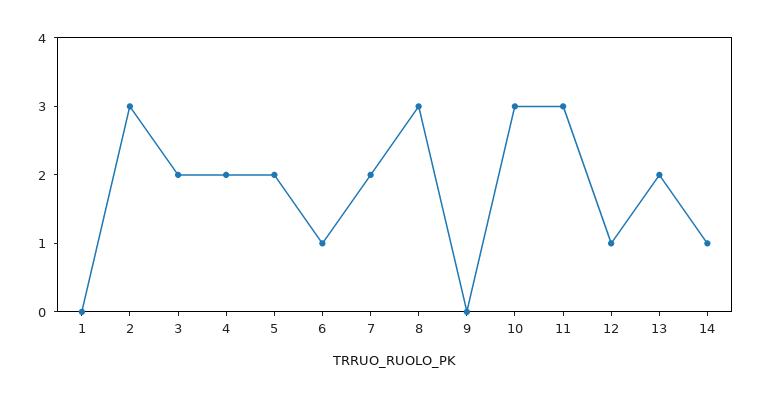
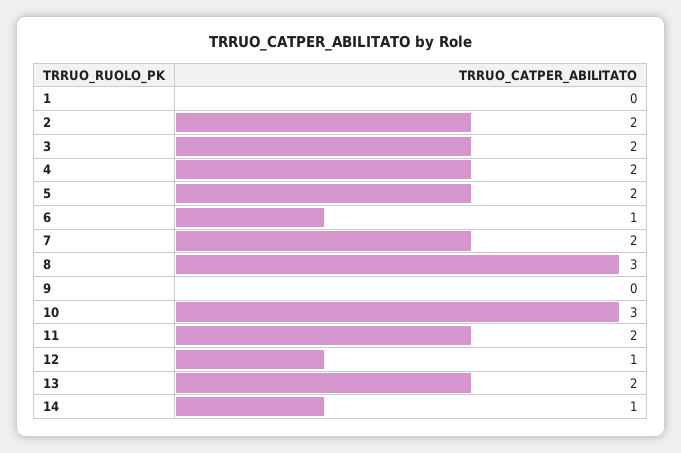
2: 3 -> 2
11: 3 -> 2

